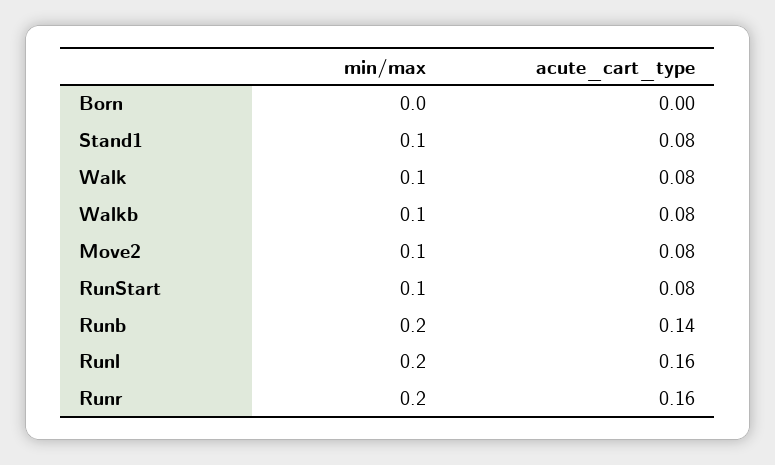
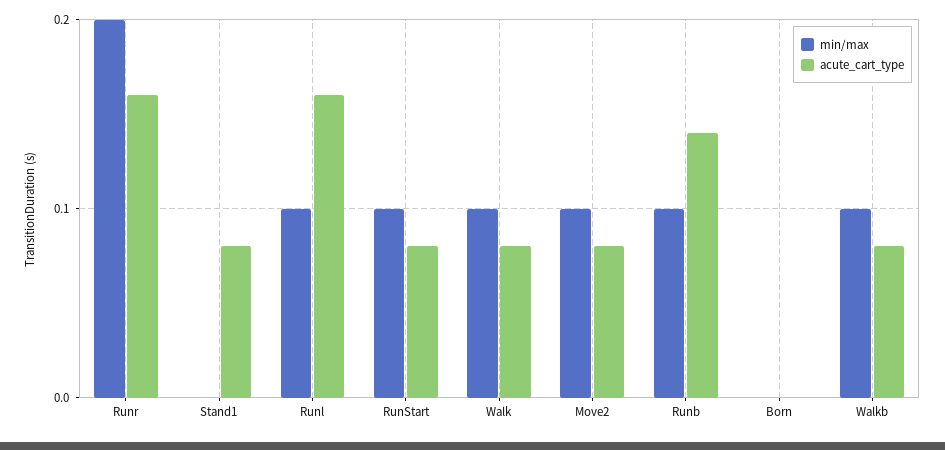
min/max, Stand1: 0.1 -> 0
min/max, Runb: 0.2 -> 0.1
min/max, Runl: 0.2 -> 0.1

